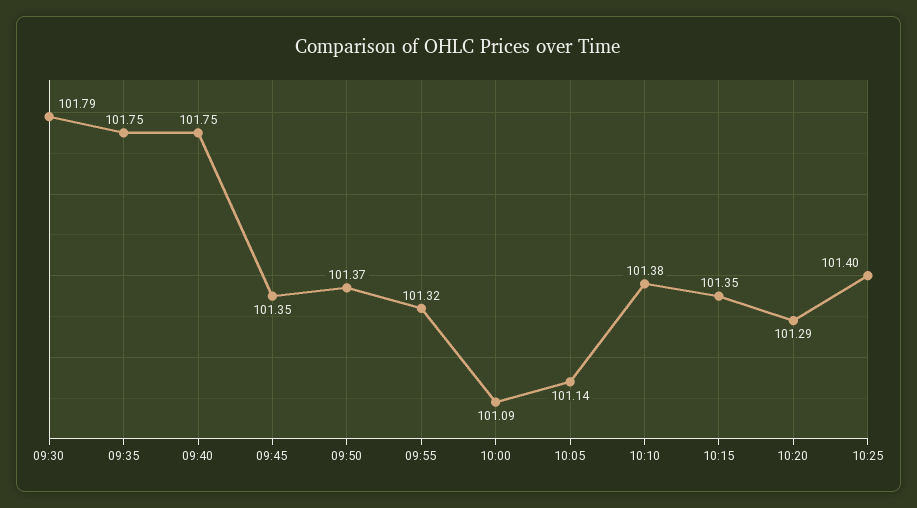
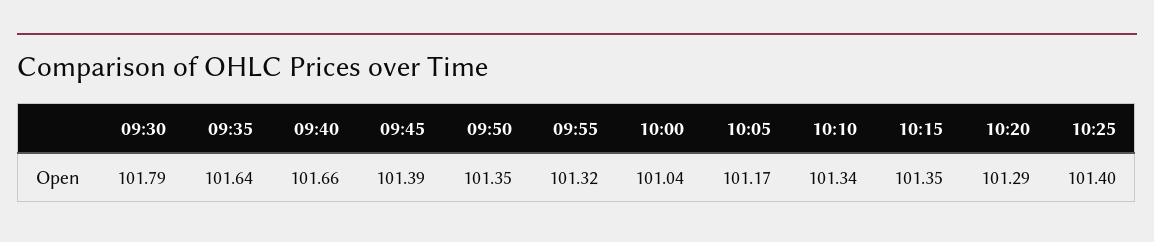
09:35: 101.75 -> 101.64
09:40: 101.75 -> 101.66
09:45: 101.35 -> 101.39
09:50: 101.37 -> 101.35
10:00: 101.09 -> 101.04
10:05: 101.14 -> 101.17
10:10: 101.38 -> 101.34

